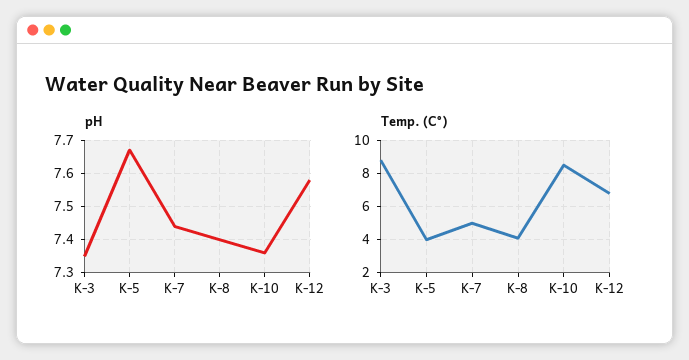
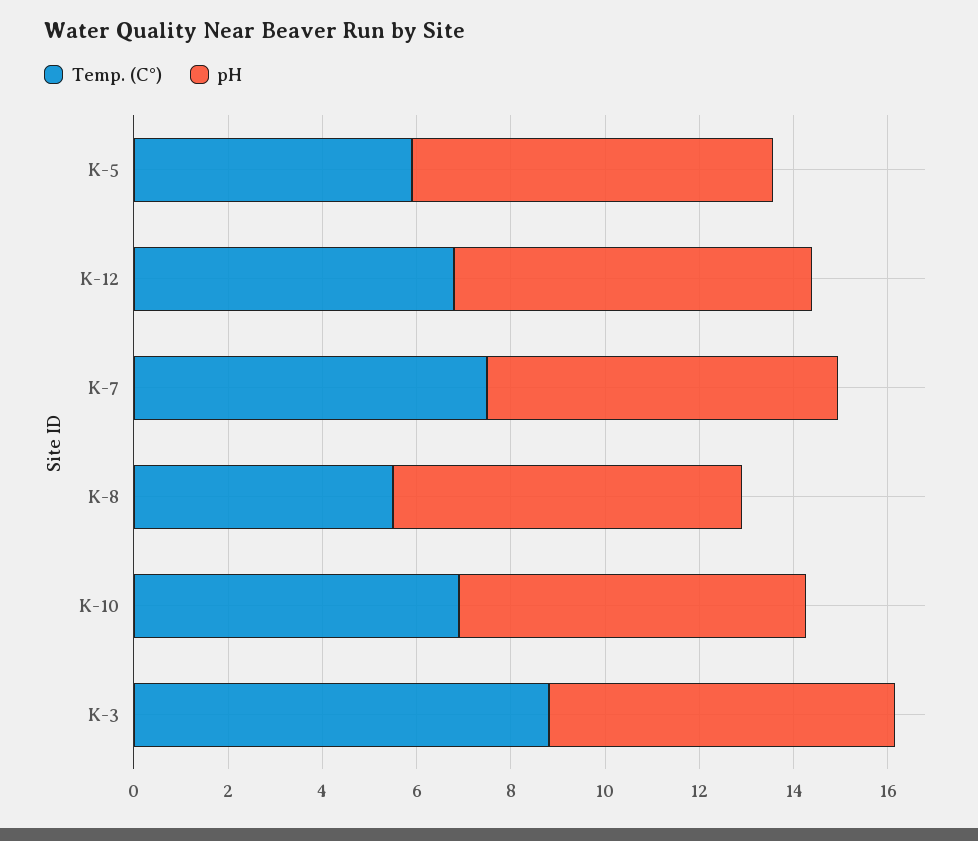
Temp. (C°), K-5: 4 -> 6
Temp. (C°), K-7: 5 -> 7.5
Temp. (C°), K-8: 4 -> 5.5
Temp. (C°), K-10: 8.5 -> 7

